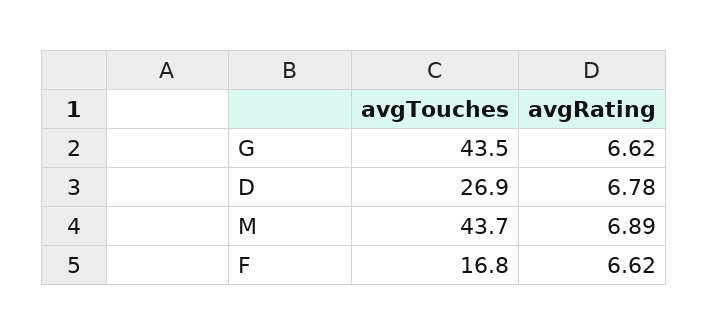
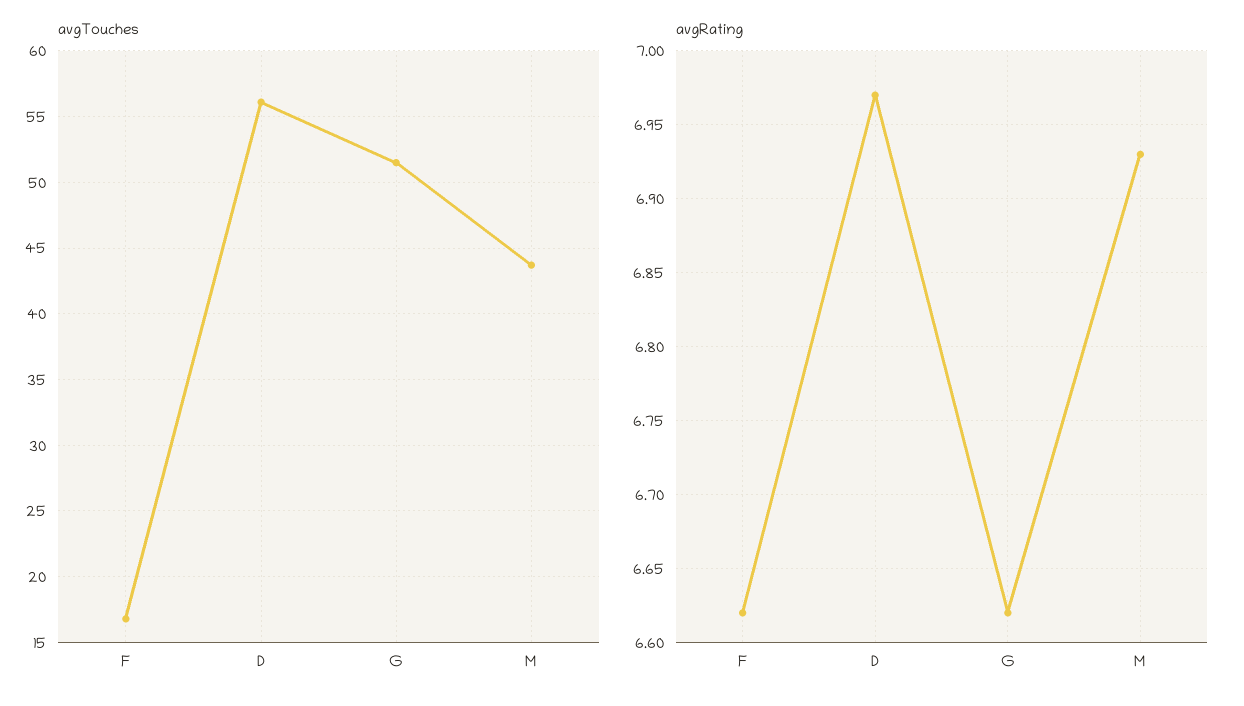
avgTouches, G: 43.5 -> 51.5
avgTouches, D: 26.9 -> 56
avgRating, D: 6.78 -> 6.97
avgRating, M: 6.89 -> 6.93

